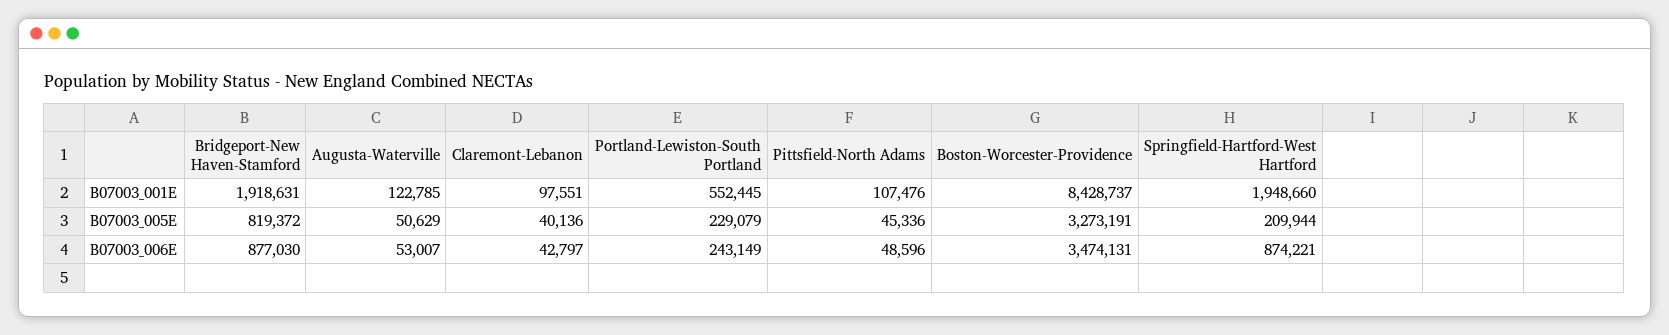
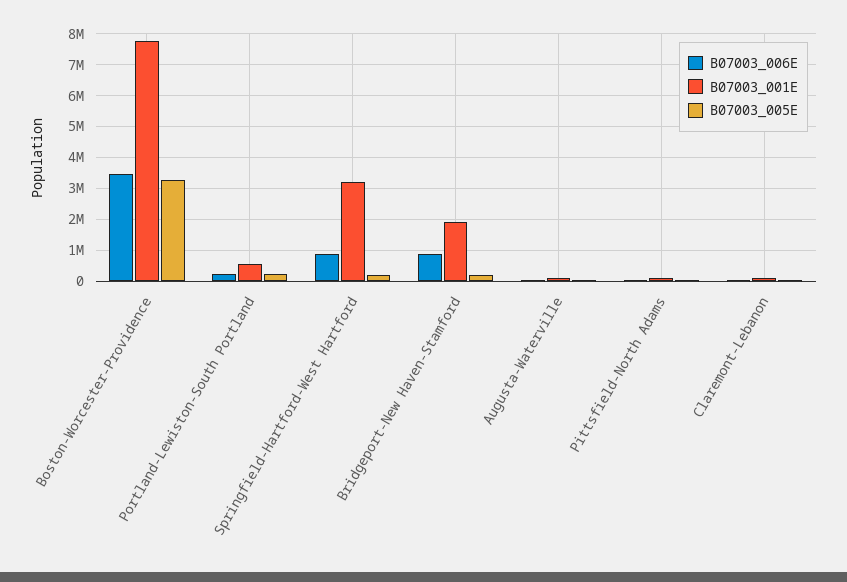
B07003_001E, Boston-Worcester-Providence: 8428737 -> 7800000
B07003_001E, Springfield-Hartford-West Hartford: 1948660 -> 3200000
B07003_005E, Bridgeport-New Haven-Stamford: 819372 -> 200000

